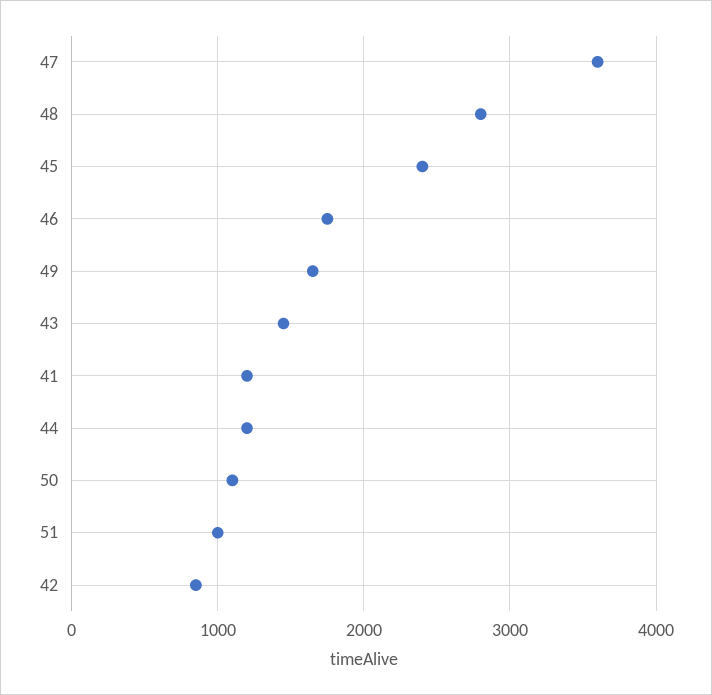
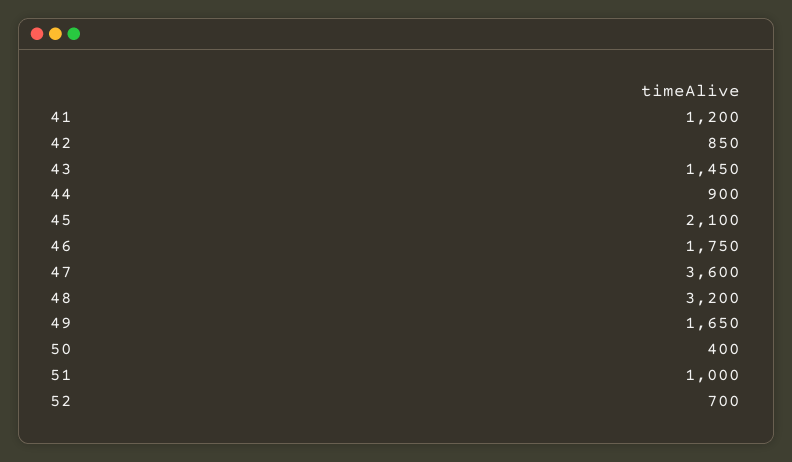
48: 2800 -> 3200
45: 2400 -> 2100
44: 1200 -> 900
50: 1100 -> 400
52: none -> 700

